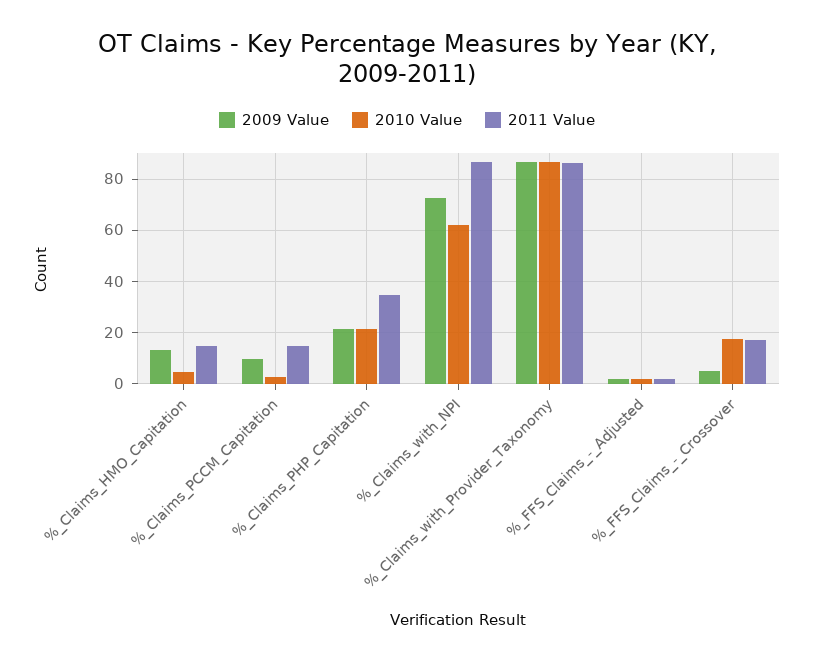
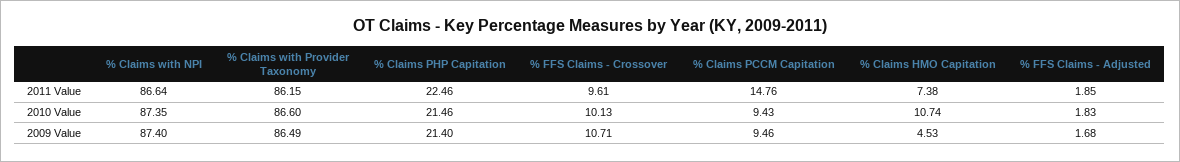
2009 Value, %_Claims_HMO_Capitation: 12.5 -> 4.53
2010 Value, %_Claims_HMO_Capitation: 5 -> 10.74
2011 Value, %_Claims_HMO_Capitation: 15 -> 7.38
2010 Value, %_Claims_PCCM_Capitation: 2.5 -> 9.43
2011 Value, %_Claims_PHP_Capitation: 35 -> 22.46
2009 Value, %_Claims_with_NPI: 72.5 -> 87.4
2010 Value, %_Claims_with_NPI: 62.5 -> 87.35
2009 Value, %_FFS_Claims_-_Crossover: 5 -> 10.71
2010 Value, %_FFS_Claims_-_Crossover: 17.5 -> 10.13
2011 Value, %_FFS_Claims_-_Crossover: 17.5 -> 9.61

